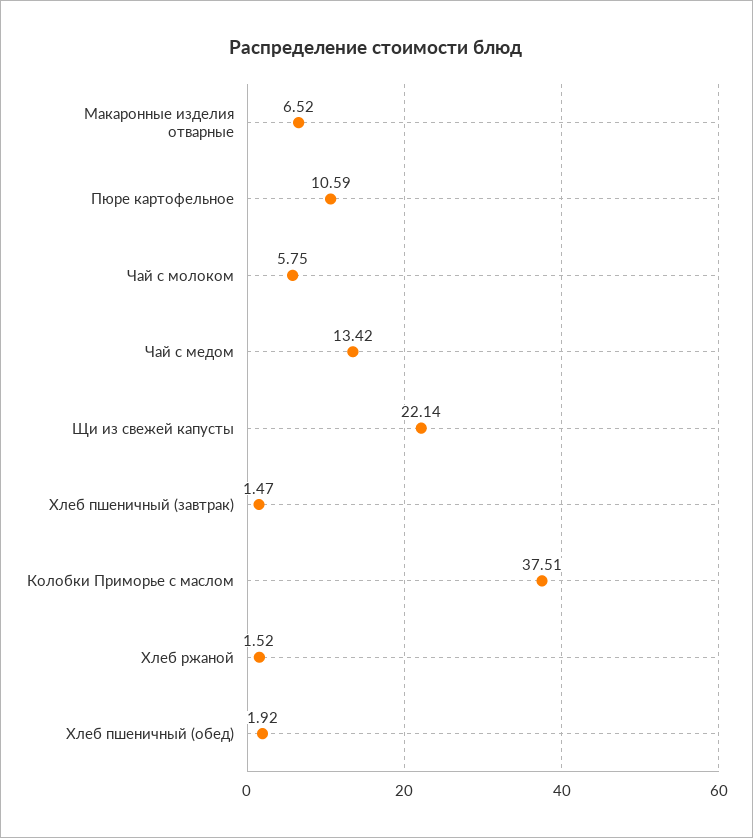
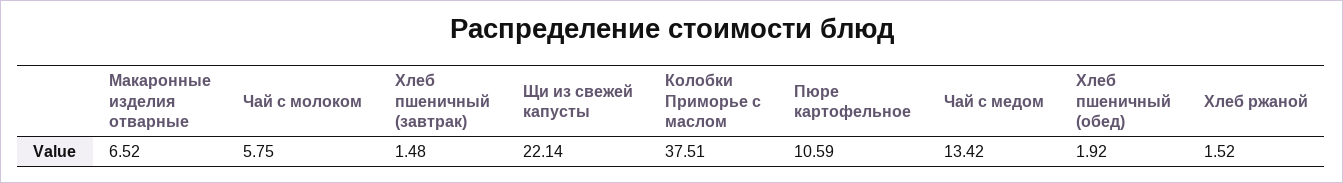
Хлеб пшеничный (завтрак): 1.47 -> 1.48

